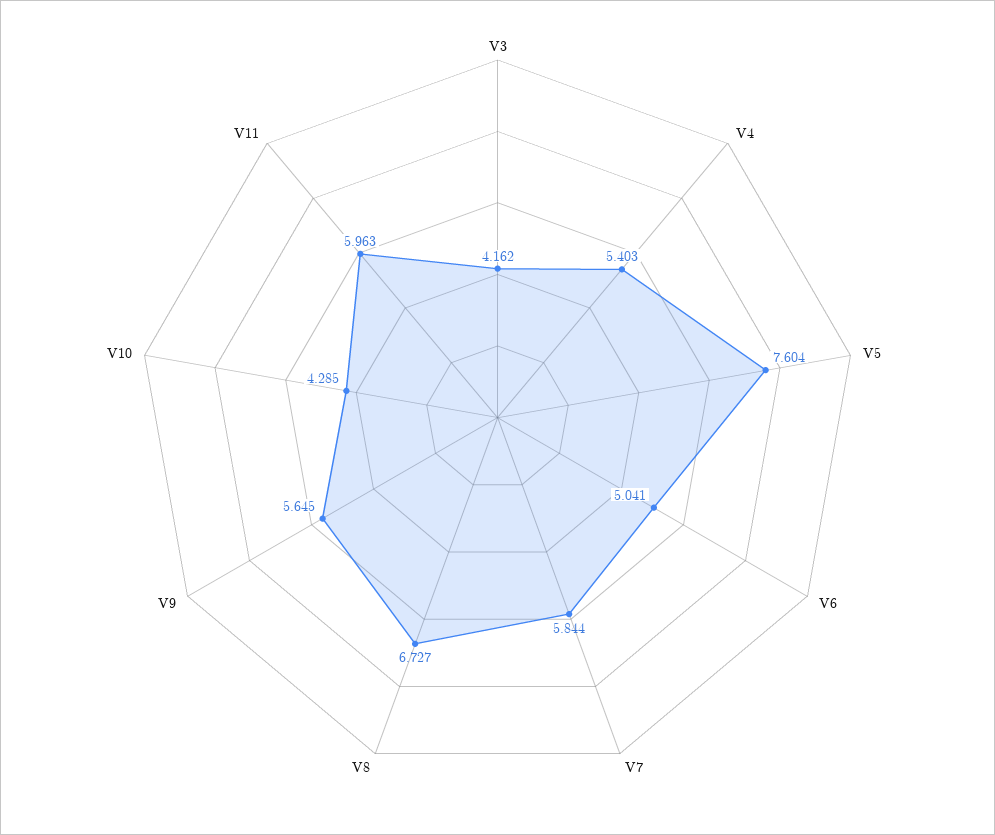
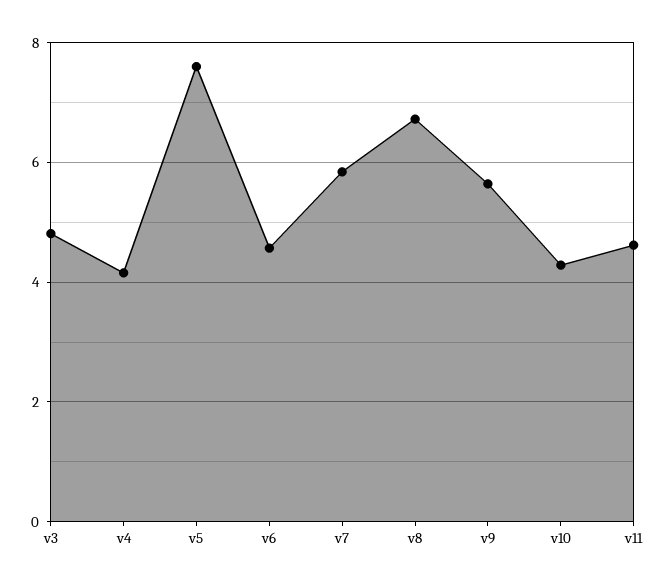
V3: 4.162 -> 4.8
V4: 5.403 -> 4.2
V6: 5.041 -> 4.6
V11: 5.963 -> 4.6

